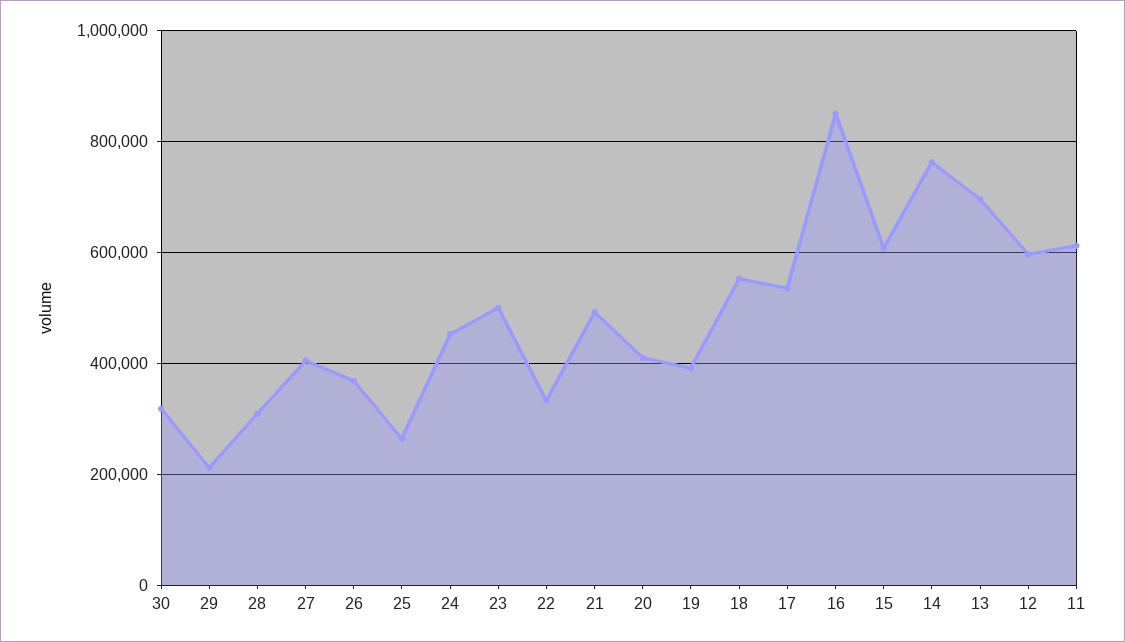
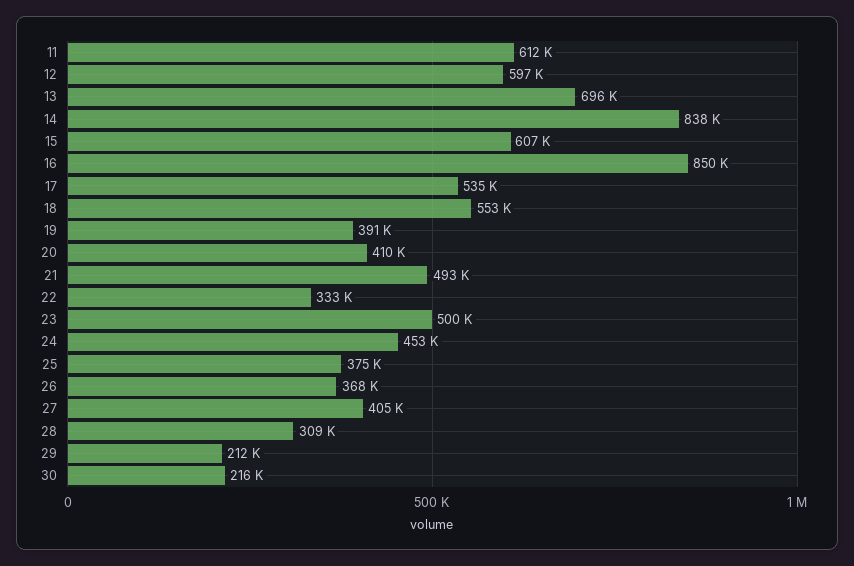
30: 320000 -> 216000
25: 260000 -> 375000
14: 760000 -> 838000

